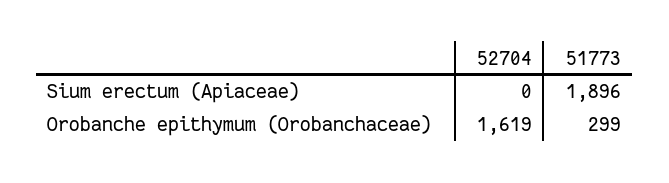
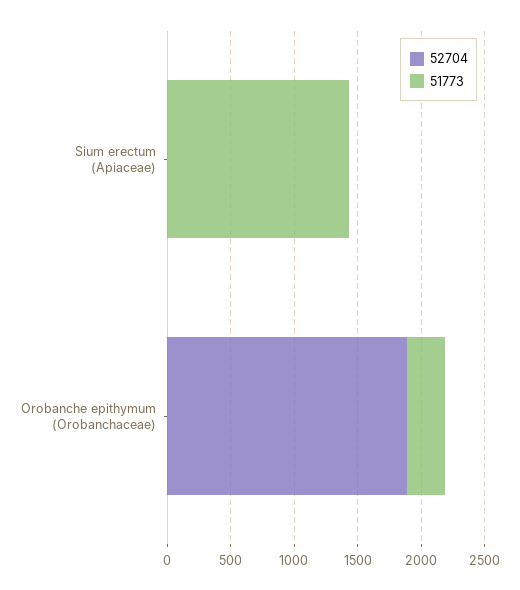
51773, Sium erectum (Apiaceae): 1896 -> 1400
52704, Orobanche epithymum (Orobanchaceae): 1619 -> 1900

